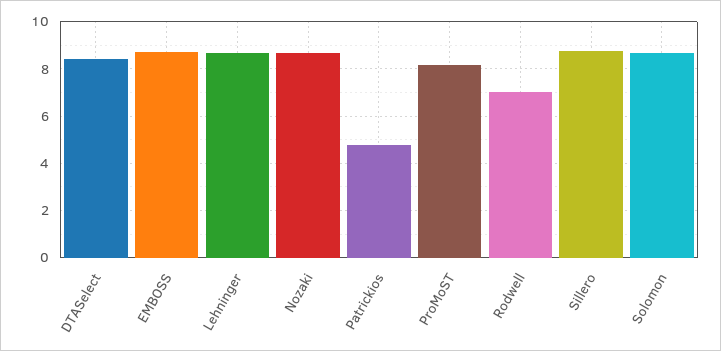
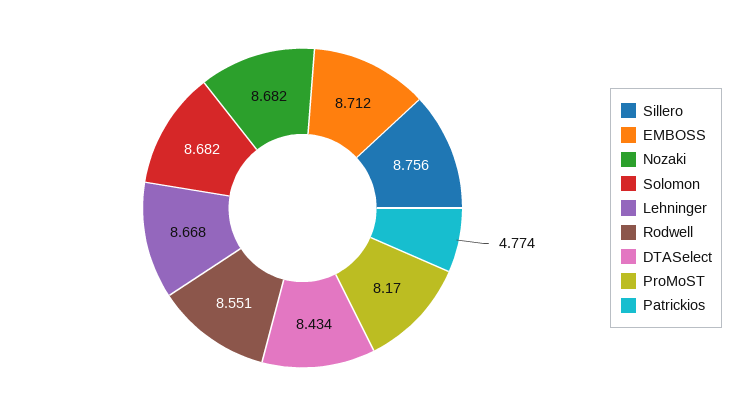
Rodwell: 7 -> 8.551

